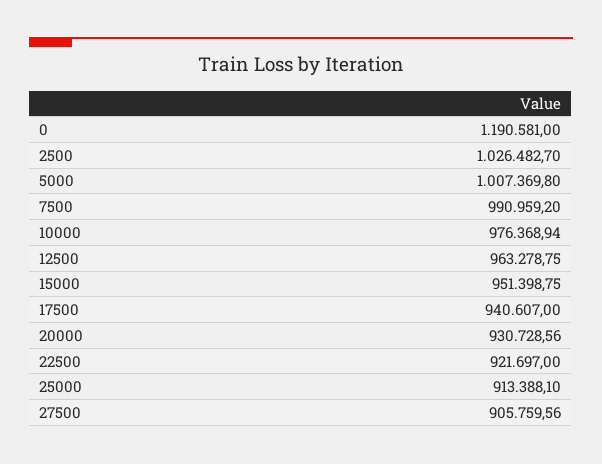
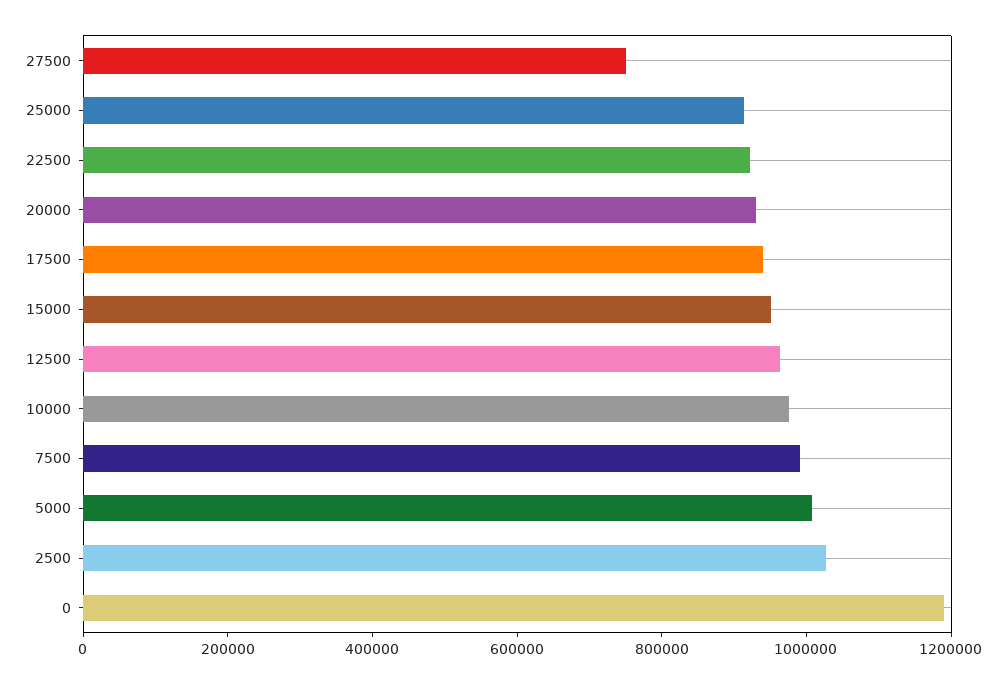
27500: 905759.56 -> 750000

